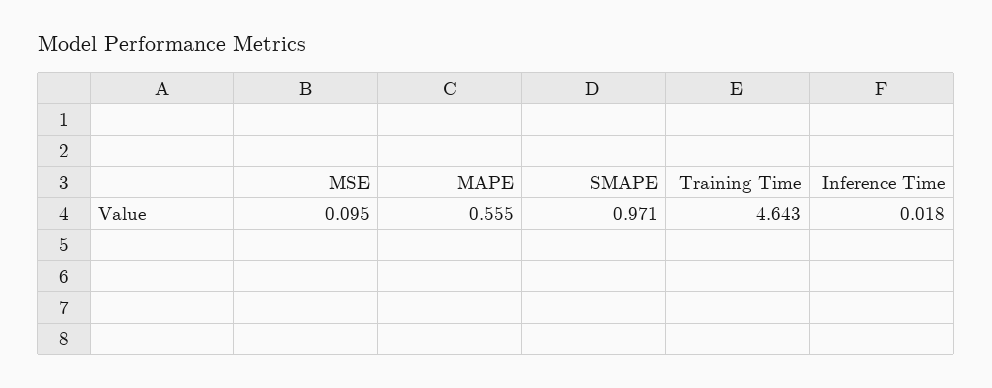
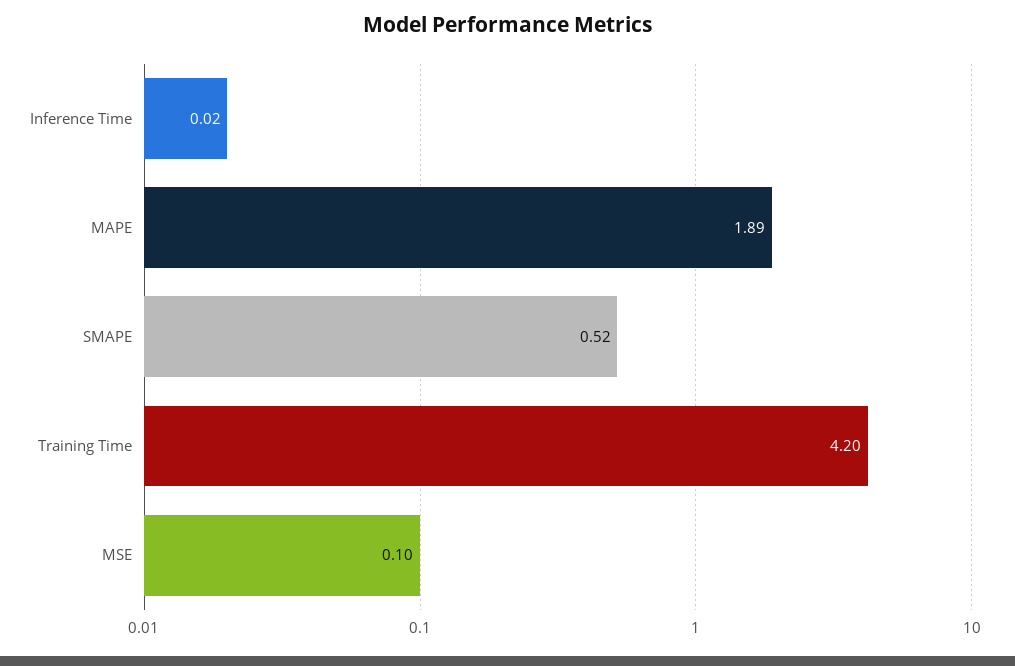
MAPE: 0.555 -> 1.89
SMAPE: 0.971 -> 0.52
Training Time: 4.643 -> 4.2

